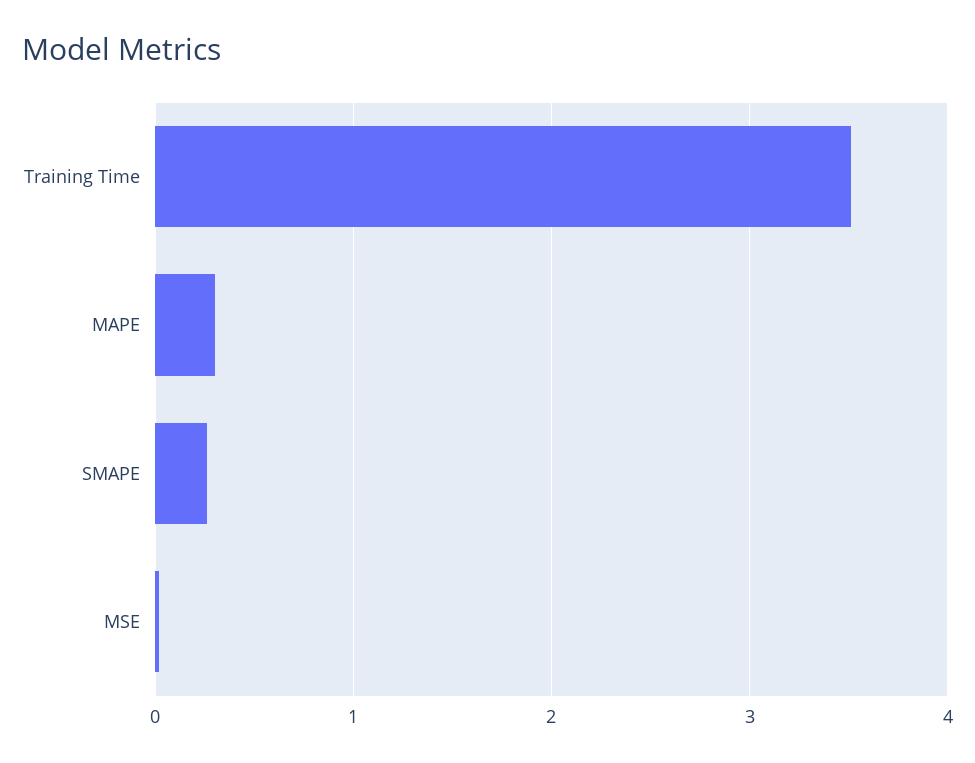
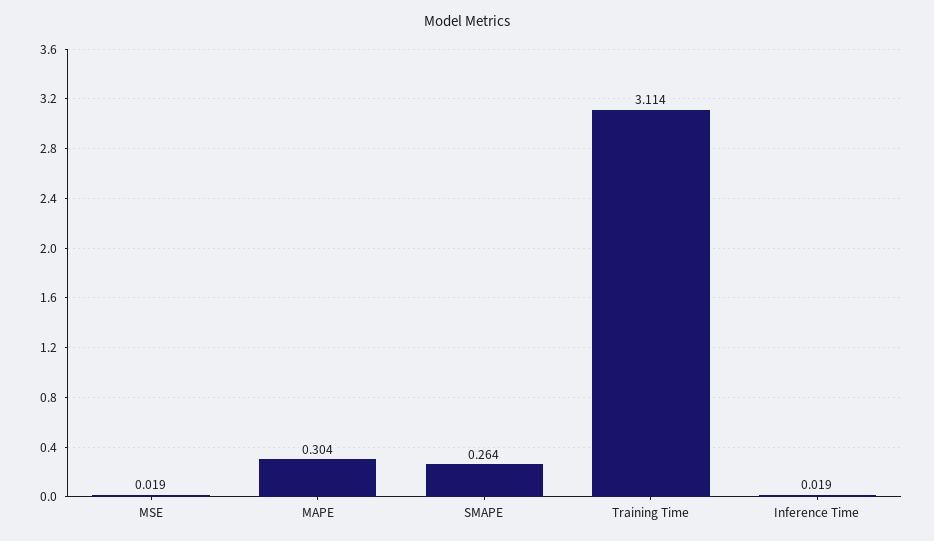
Training Time: 3.5 -> 3.114
Inference Time: none -> 0.019

